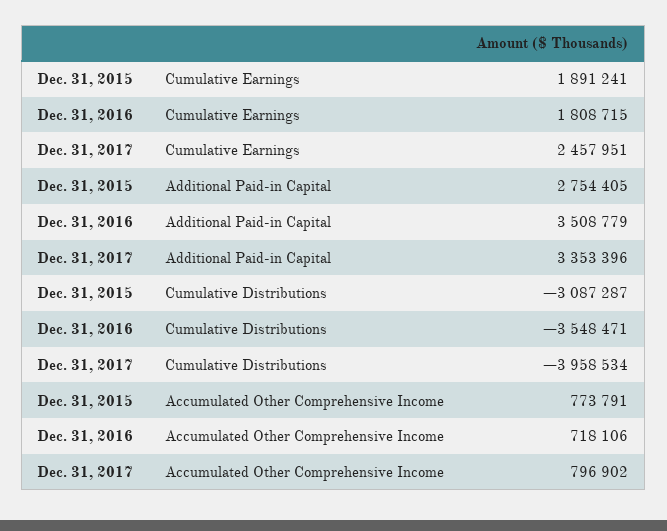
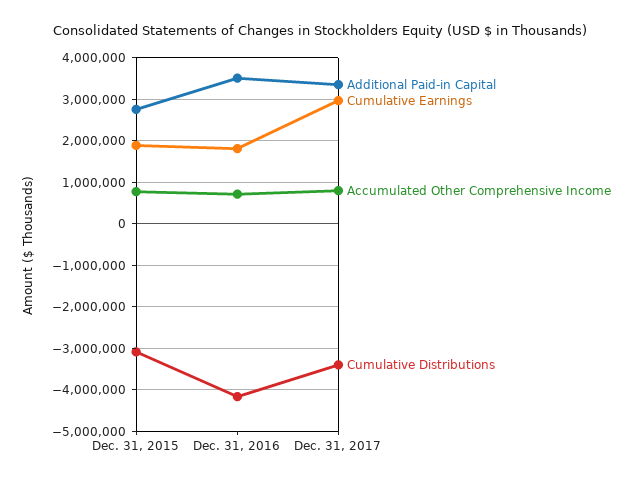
Cumulative Earnings, Dec. 31, 2017: 2457951 -> 3000000
Cumulative Distributions, Dec. 31, 2016: -3548471 -> -4200000
Cumulative Distributions, Dec. 31, 2017: -3958534 -> -3400000

